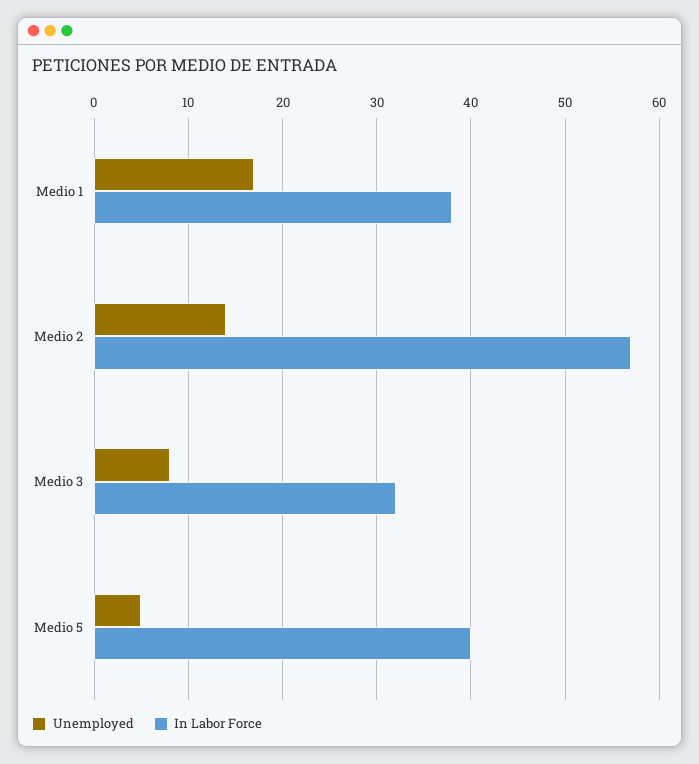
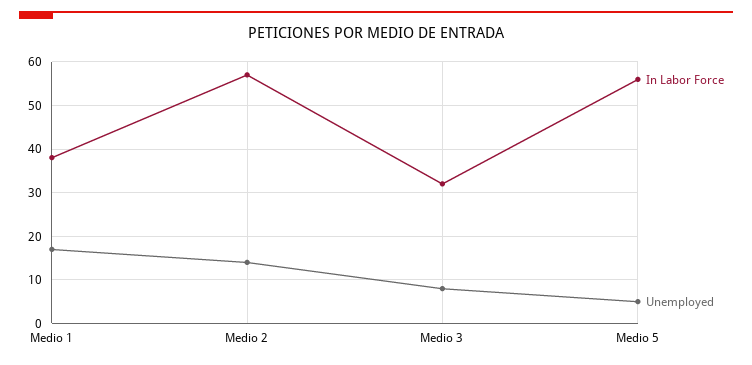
In Labor Force, Medio 5: 40 -> 55

